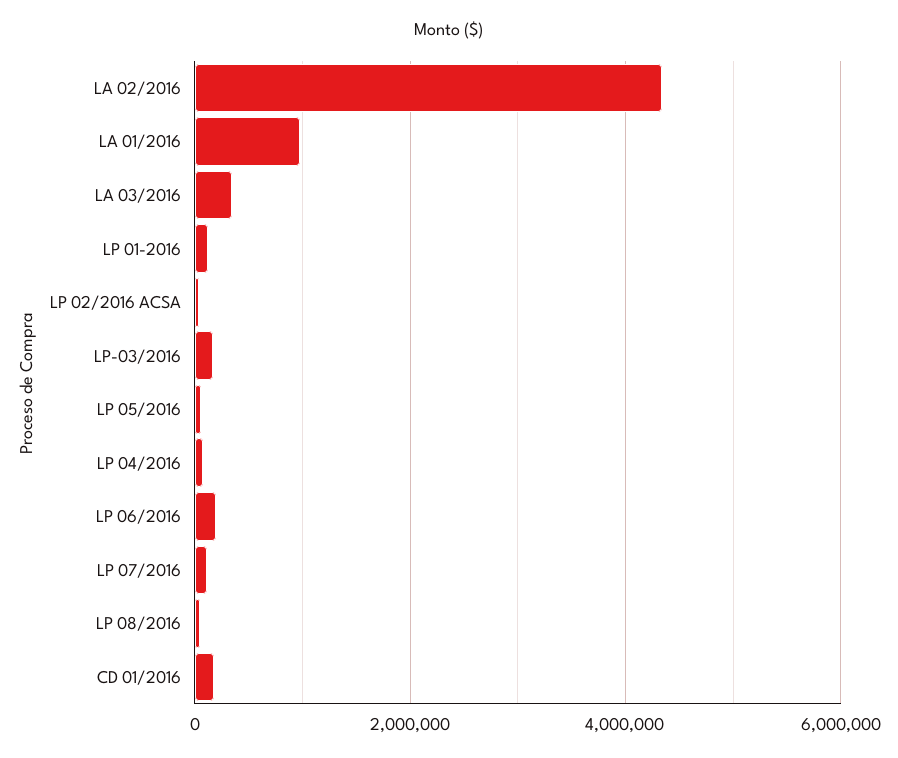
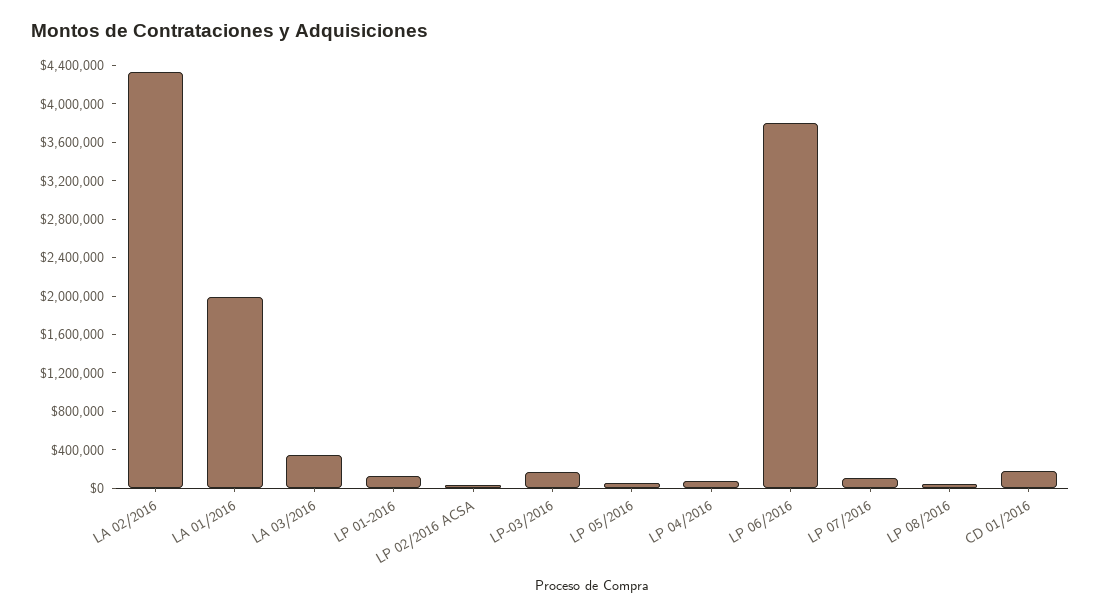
LA 01/2016: 1000000 -> 2000000
LP 06/2016: 200000 -> 3800000

